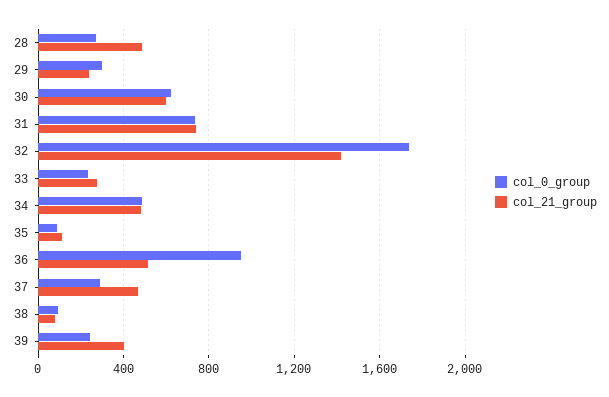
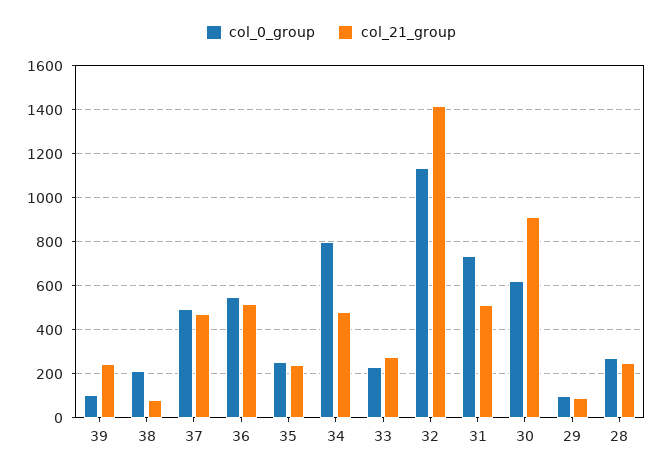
col_21_group, 28: 500 -> 250
col_0_group, 29: 300 -> 100
col_21_group, 29: 250 -> 100
col_21_group, 30: 600 -> 900
col_21_group, 31: 750 -> 500
col_0_group, 32: 1750 -> 1150
col_0_group, 34: 500 -> 800
col_0_group, 35: 100 -> 250
col_21_group, 35: 100 -> 250
col_0_group, 36: 950 -> 550
col_0_group, 37: 300 -> 500
col_0_group, 38: 100 -> 200
col_0_group, 39: 250 -> 100
col_21_group, 39: 400 -> 250

